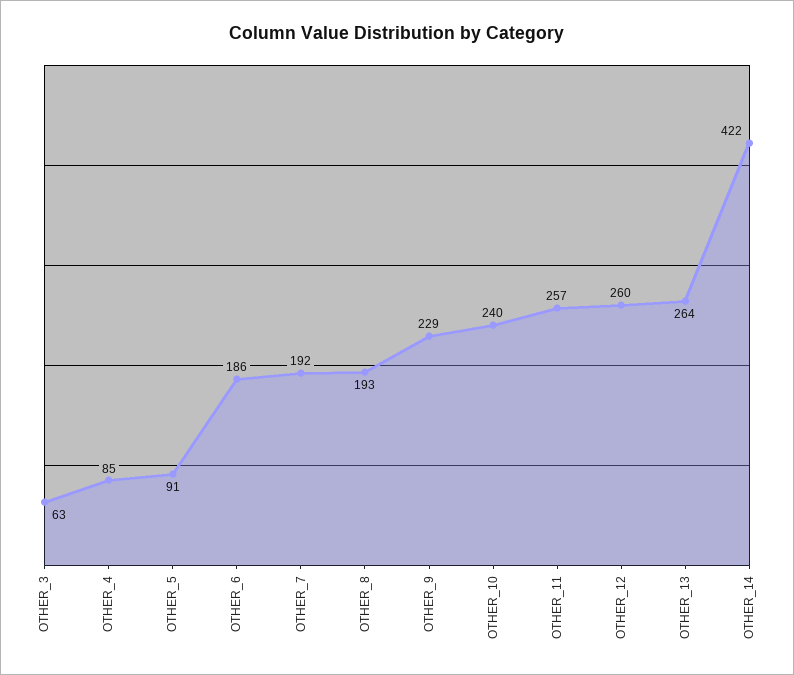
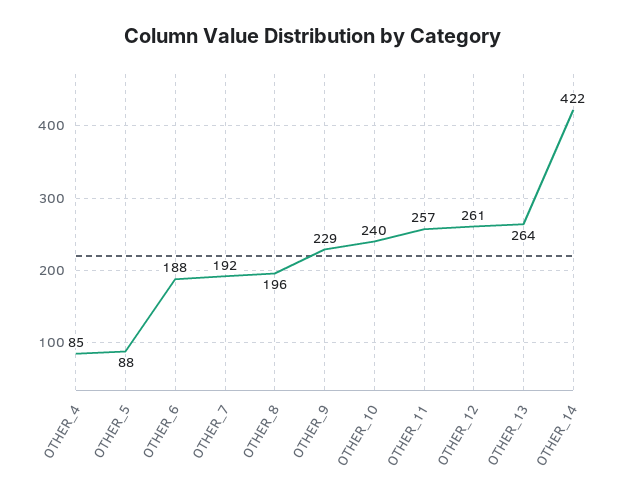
OTHER_3: 63 -> none
OTHER_5: 91 -> 88
OTHER_6: 186 -> 188
OTHER_8: 193 -> 196
OTHER_12: 260 -> 261

